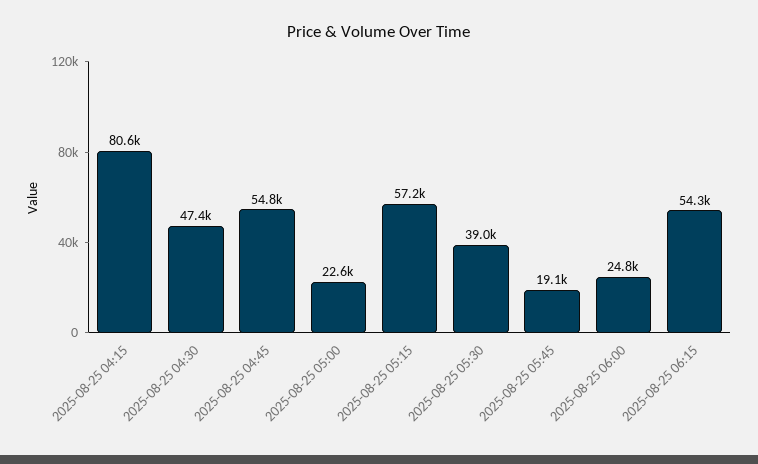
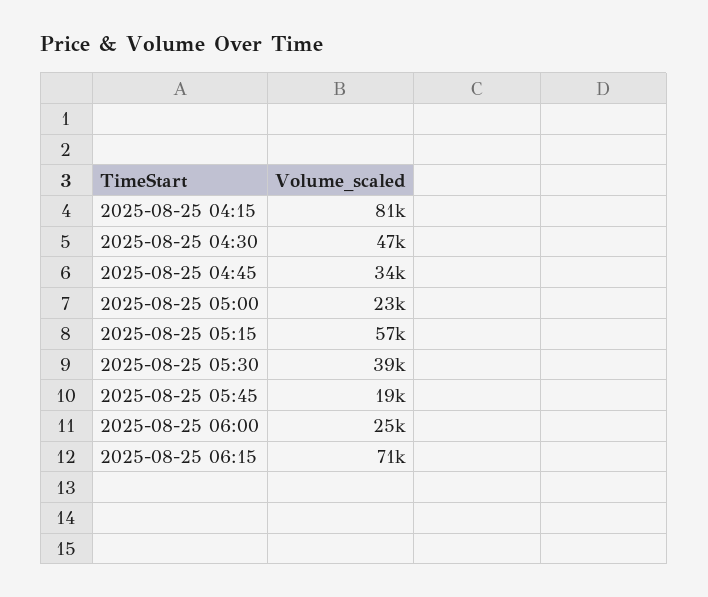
2025-08-25 04:45: 54800 -> 34000
2025-08-25 06:15: 54300 -> 71000

